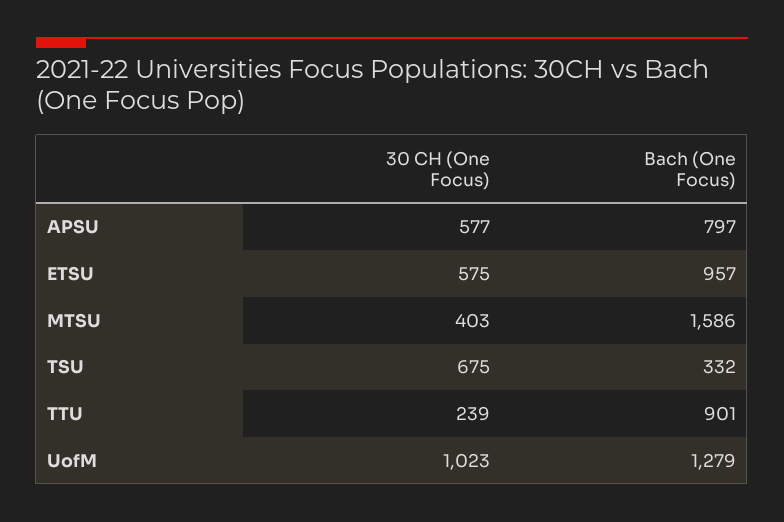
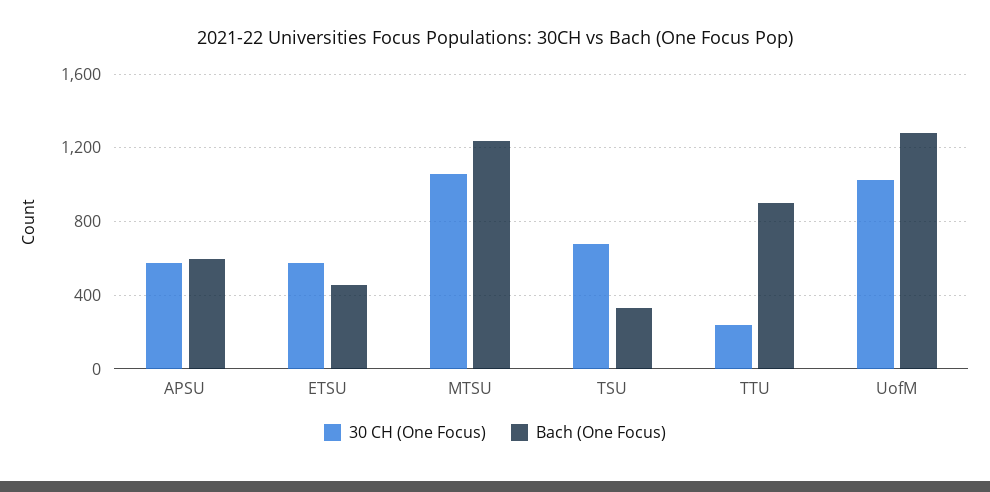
Bach (One Focus), APSU: 797 -> 600
Bach (One Focus), ETSU: 957 -> 450
30 CH (One Focus), MTSU: 403 -> 1050
Bach (One Focus), MTSU: 1586 -> 1250

